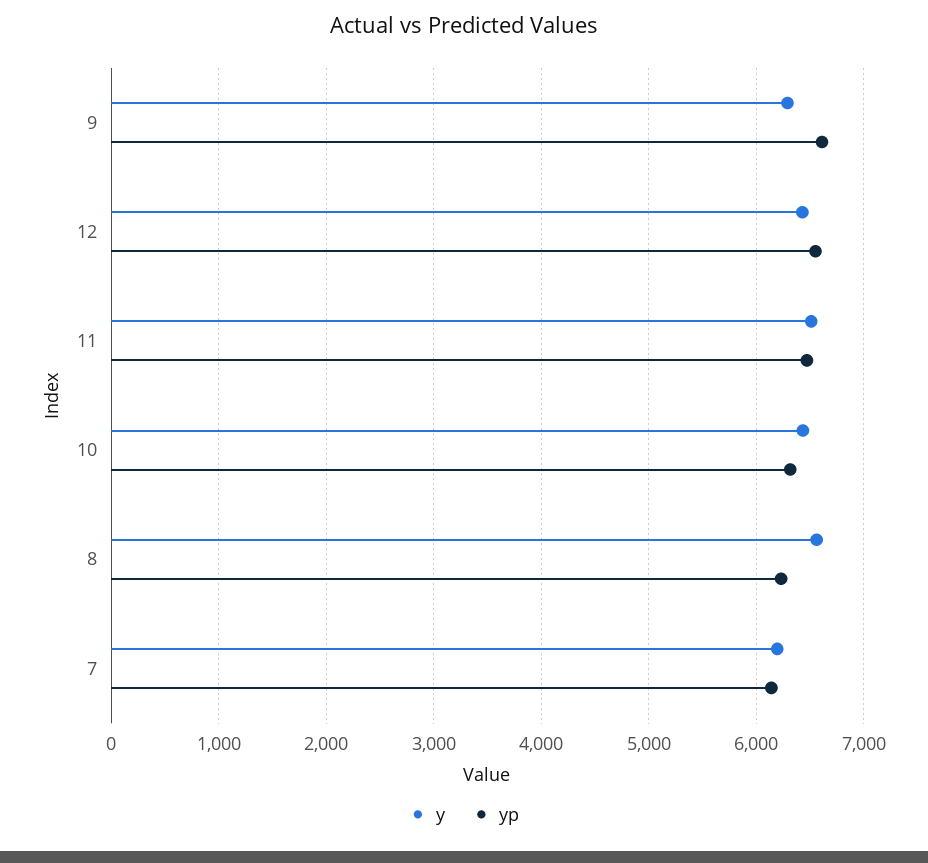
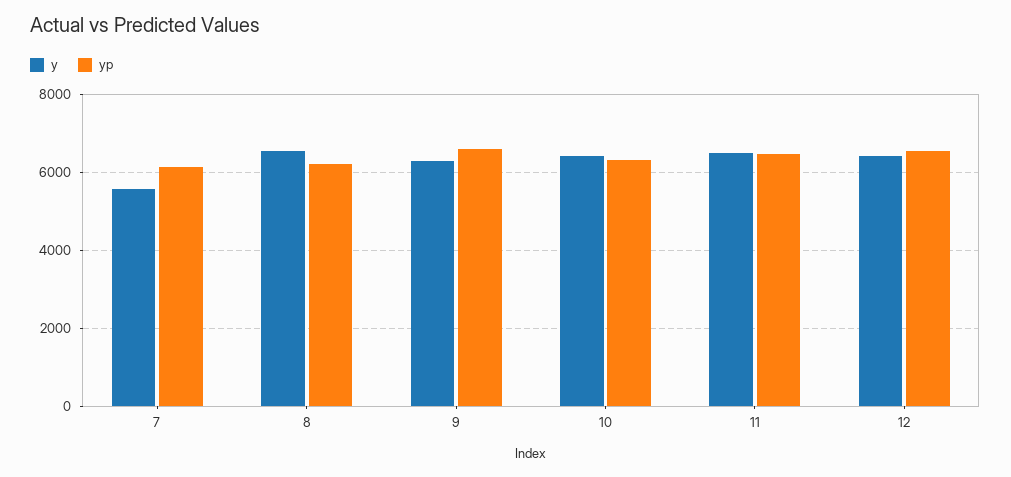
y, 7: 6200 -> 5600

